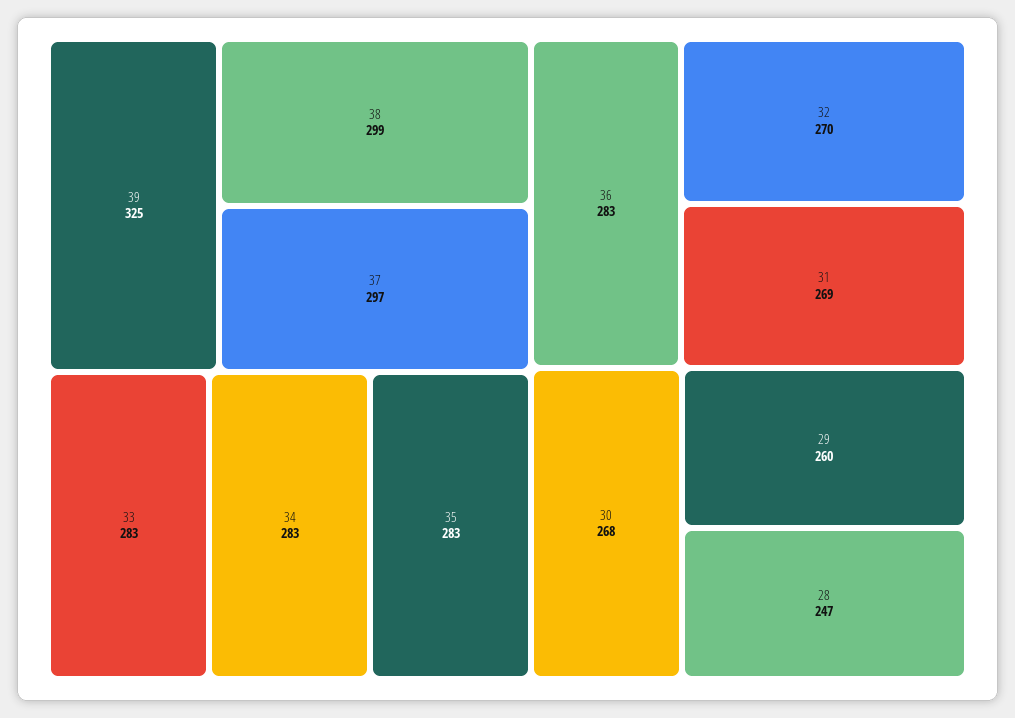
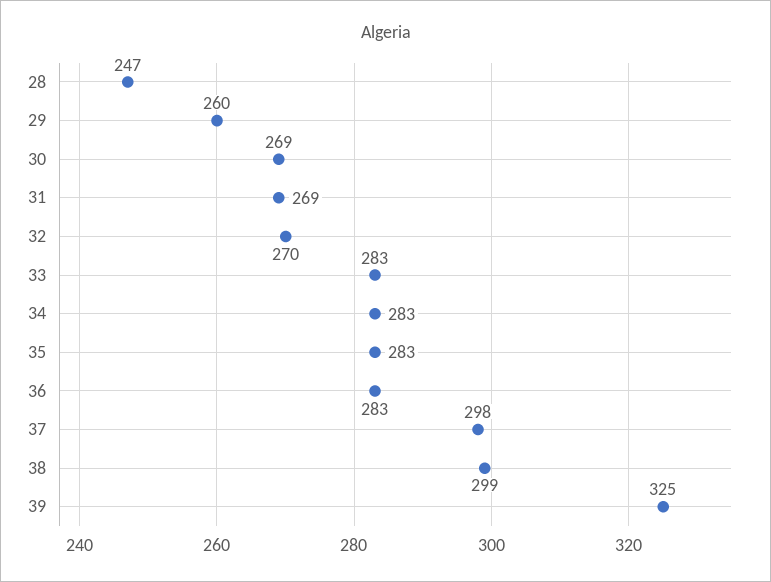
37: 297 -> 298
30: 268 -> 269

